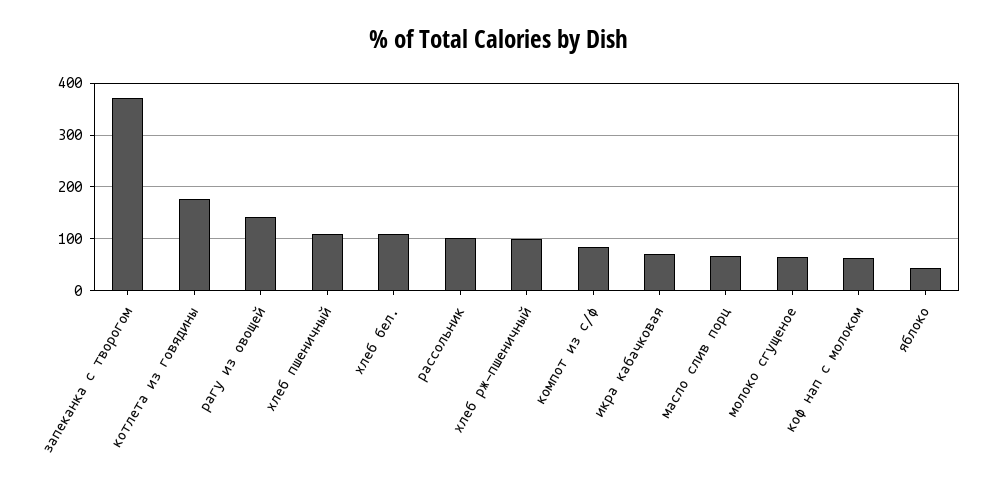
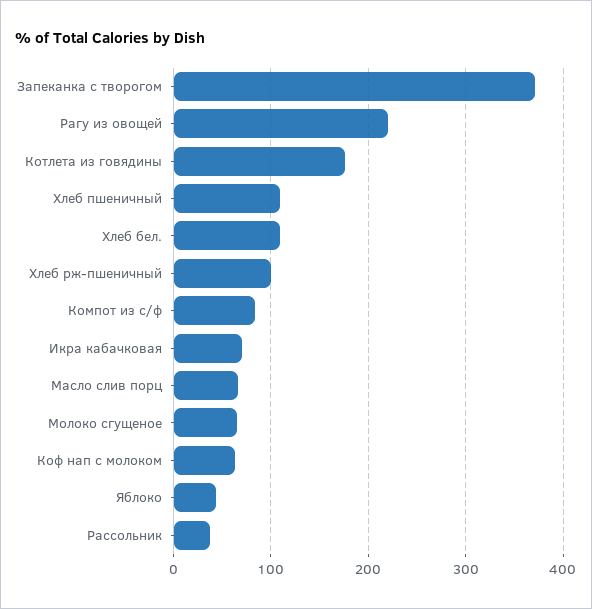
рагу из овощей: 140 -> 220
рассольник: 100 -> 40

